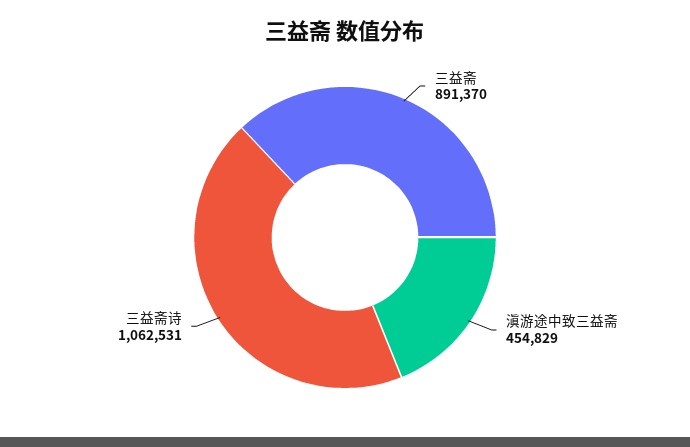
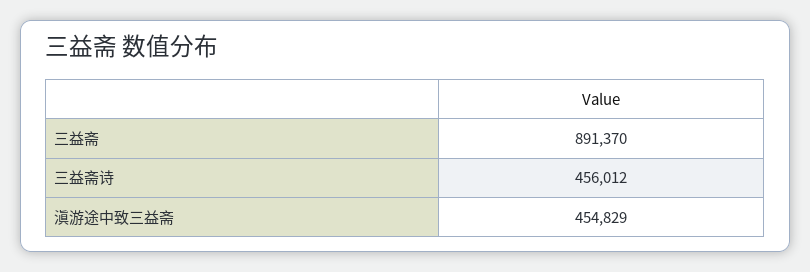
三益斋诗: 1062531 -> 456012

